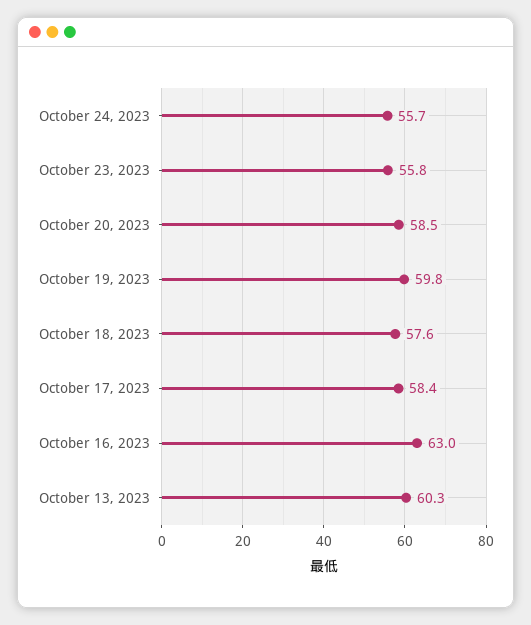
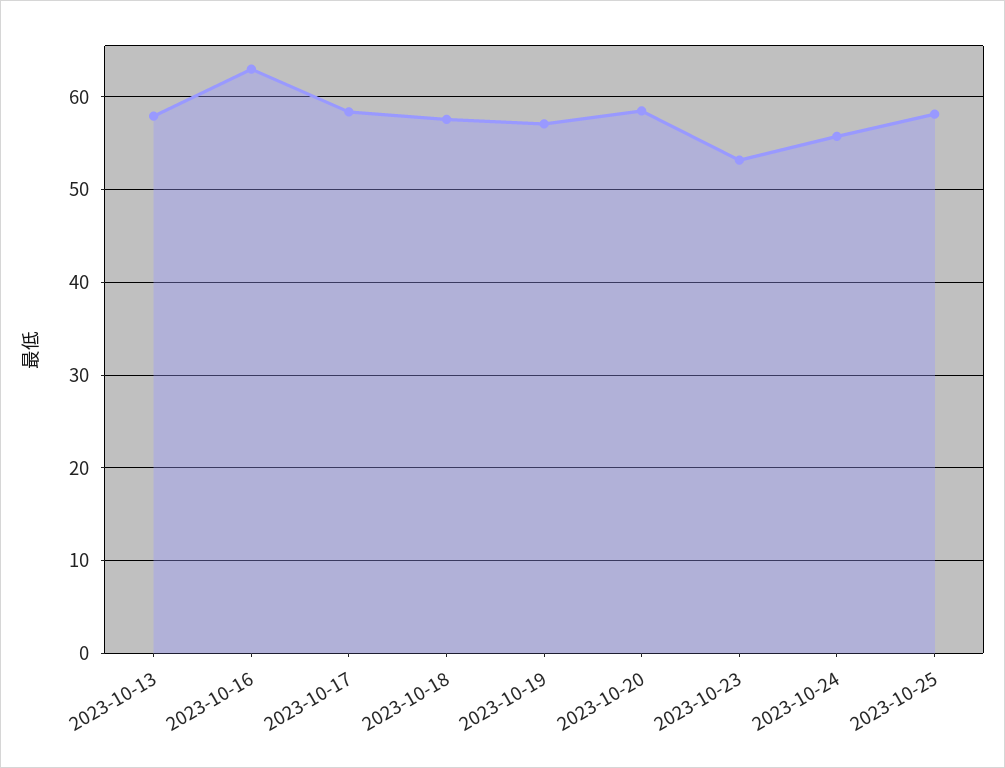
October 23, 2023: 55.8 -> 53
October 19, 2023: 59.8 -> 57
October 13, 2023: 60.3 -> 58
2023-10-25: none -> 58

